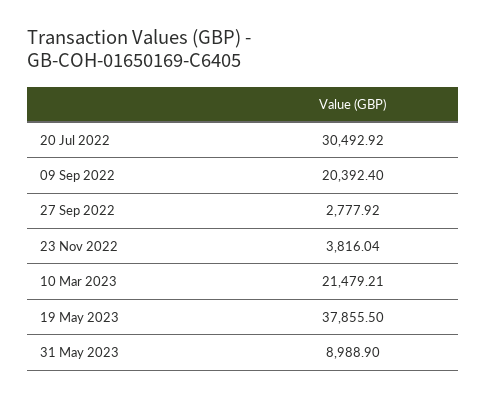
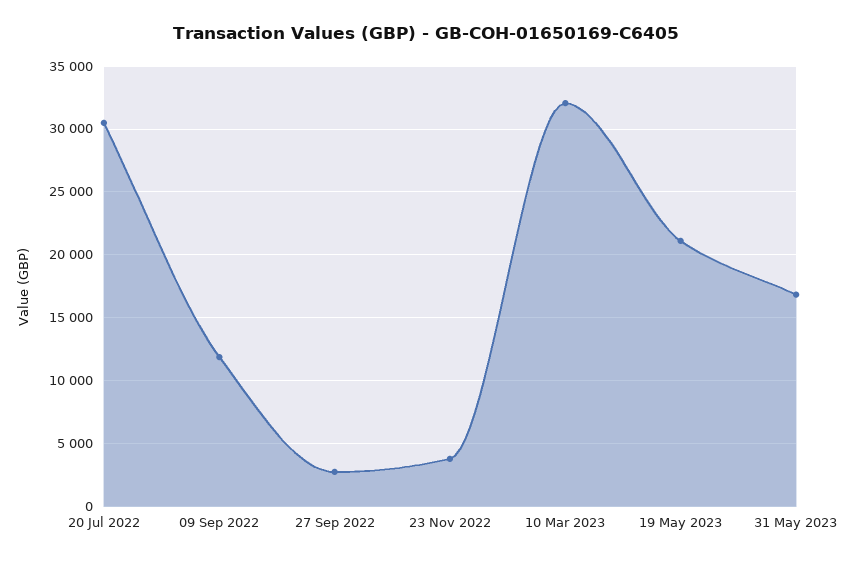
09 Sep 2022: 20392.4 -> 12000
10 Mar 2023: 21479.21 -> 32000
19 May 2023: 37855.5 -> 21000
31 May 2023: 8988.9 -> 17000

